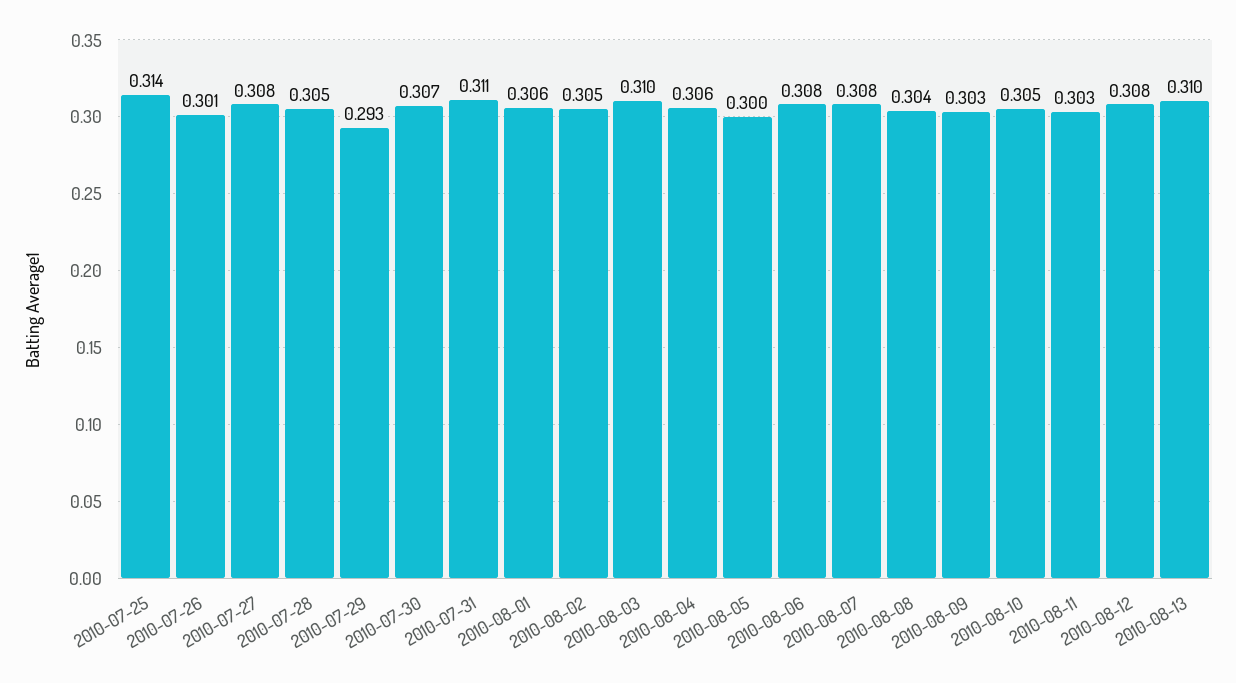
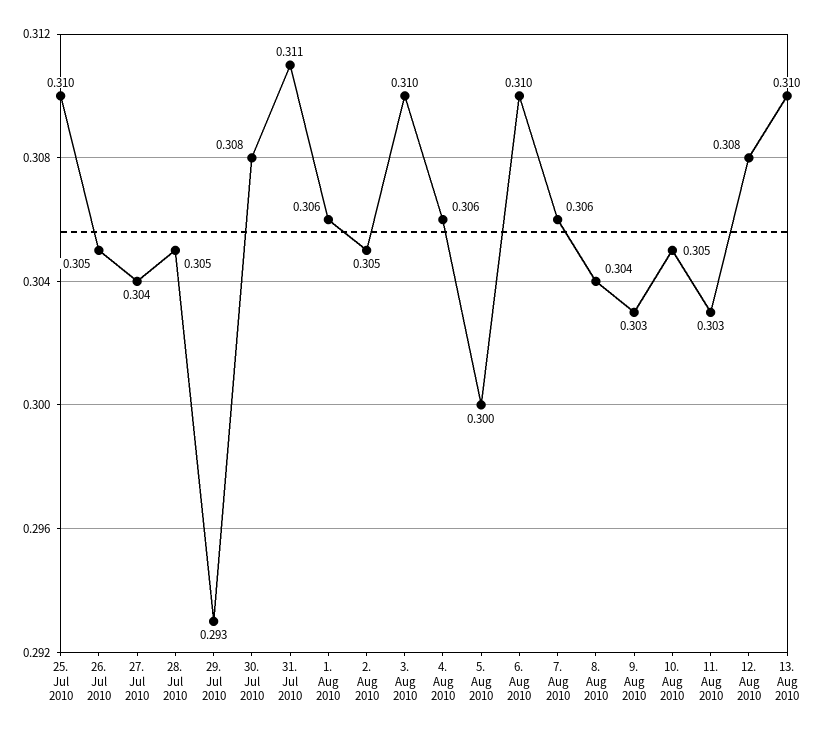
2010-07-25: 0.314 -> 0.31
2010-07-26: 0.301 -> 0.305
2010-07-27: 0.308 -> 0.304
2010-07-30: 0.307 -> 0.308
2010-08-06: 0.308 -> 0.31
2010-08-07: 0.308 -> 0.306

